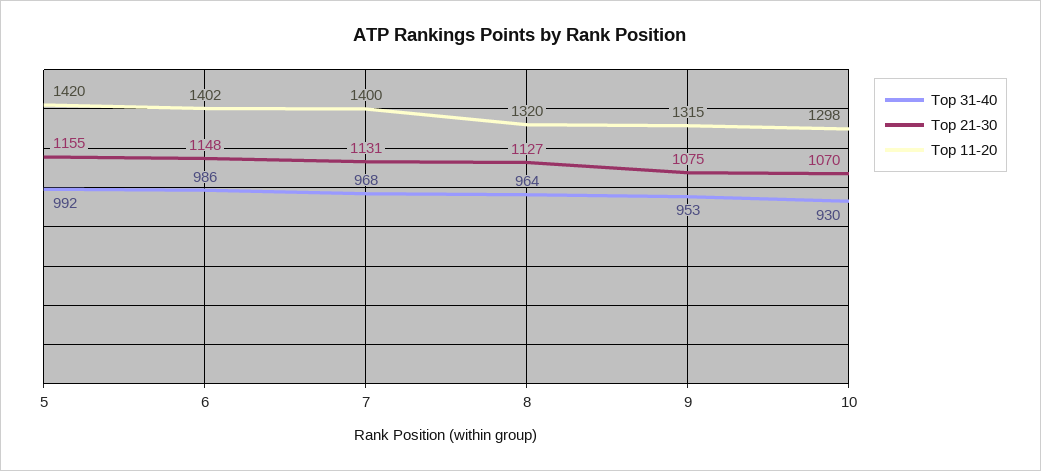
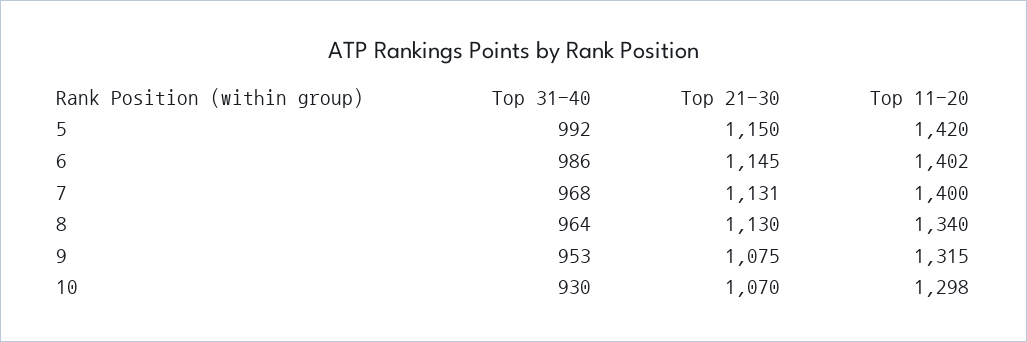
Top 21-30, 5: 1155 -> 1150
Top 21-30, 6: 1148 -> 1145
Top 21-30, 8: 1127 -> 1130
Top 11-20, 8: 1320 -> 1340

